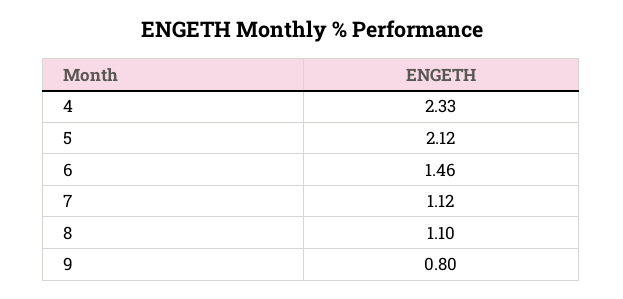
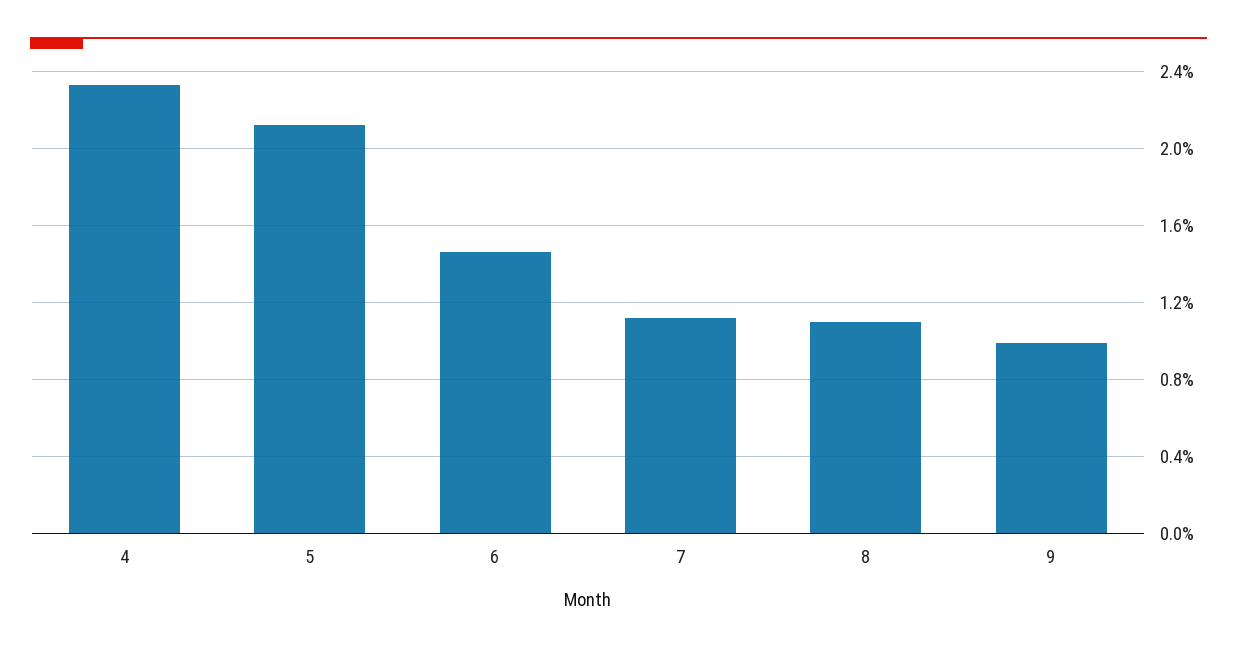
9: 0.8 -> 1

